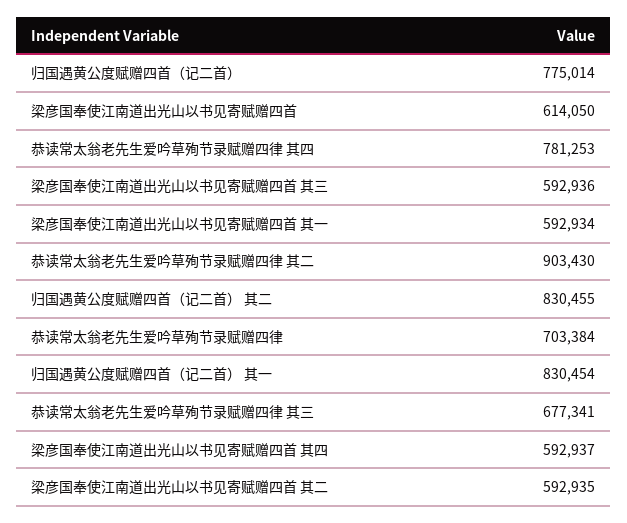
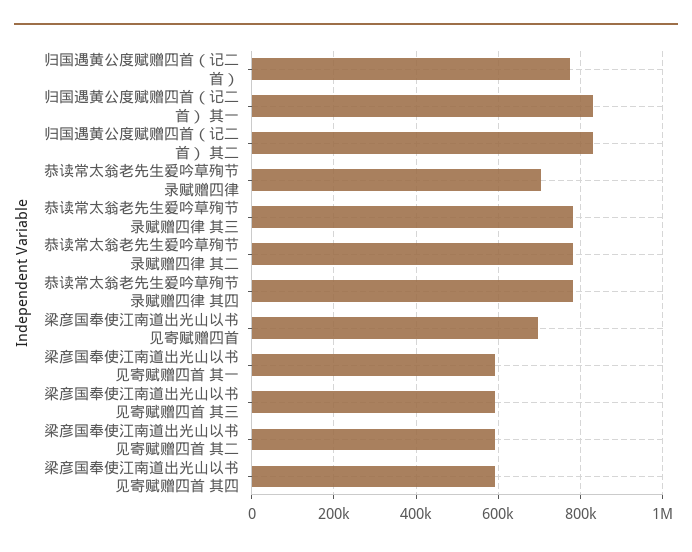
梁彦国奉使江南道出光山以书见寄赋赠四首: 614050 -> 700000
恭读常太翁老先生爱吟草殉节录赋赠四律 其二: 903430 -> 780000
恭读常太翁老先生爱吟草殉节录赋赠四律 其三: 677341 -> 780000

